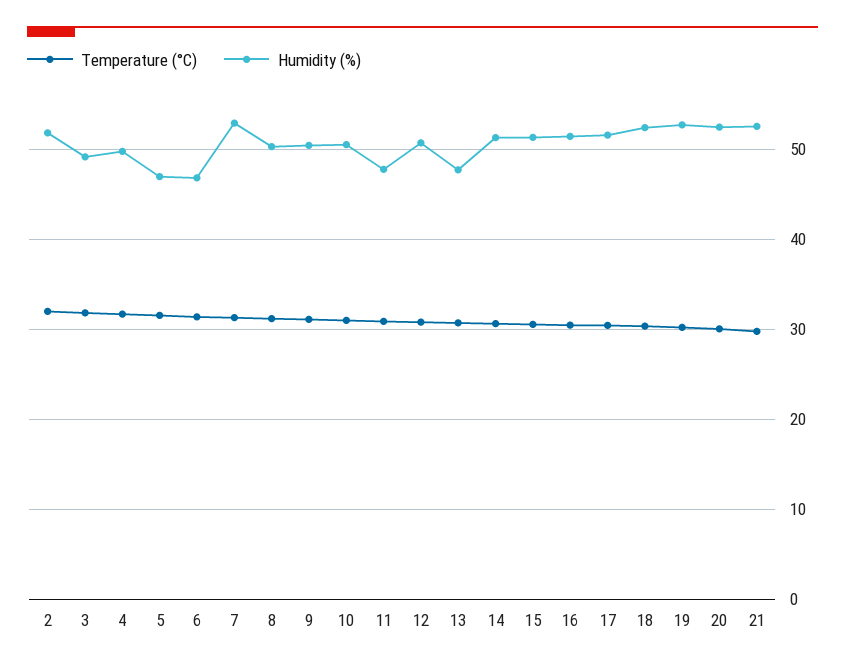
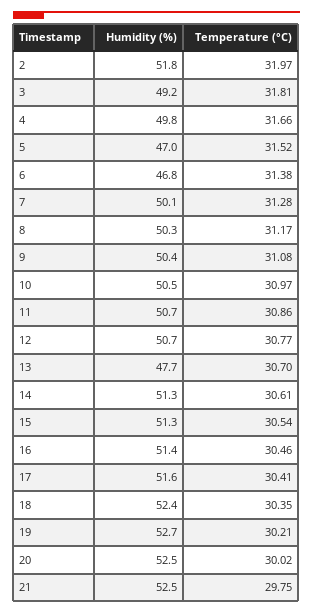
Humidity (%), 7: 53 -> 50.1
Humidity (%), 11: 48 -> 50.7

